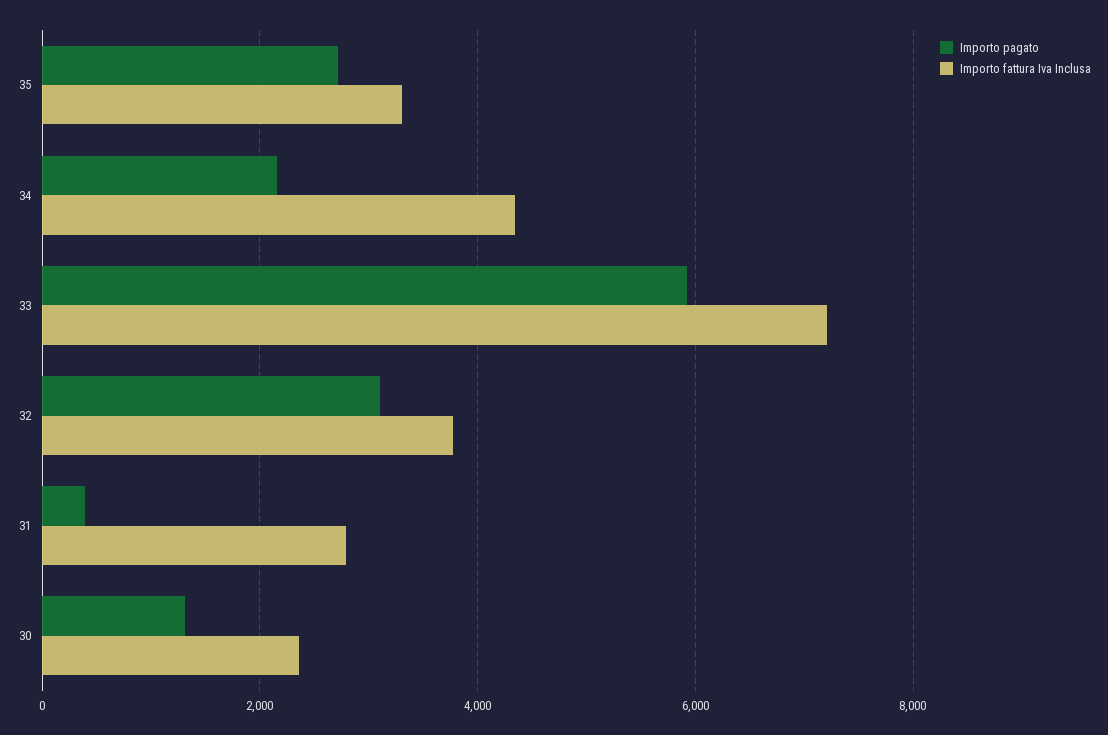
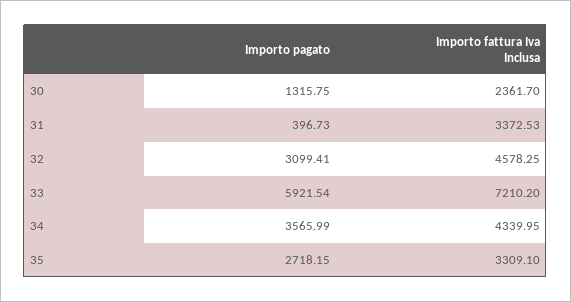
Importo pagato, 34: 2200 -> 3565.99
Importo fattura Iva Inclusa, 32: 3800 -> 4578.25
Importo fattura Iva Inclusa, 31: 2800 -> 3372.53

